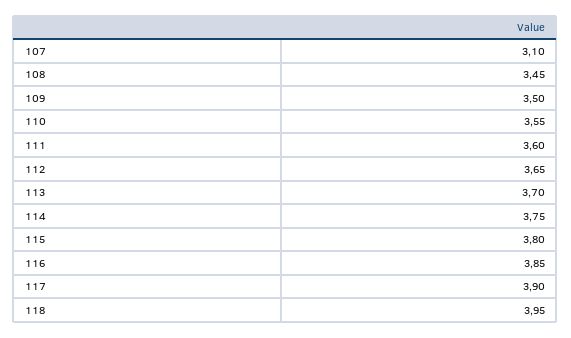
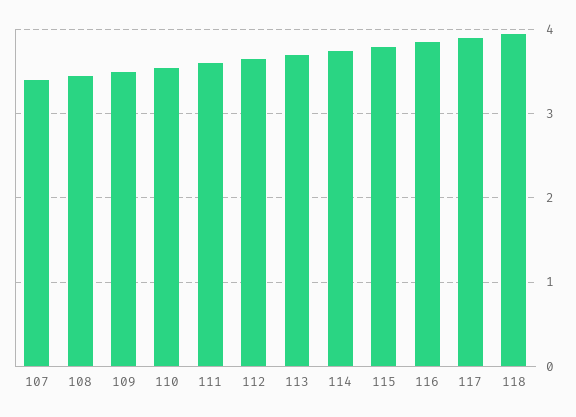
107: 3.1 -> 3.4

